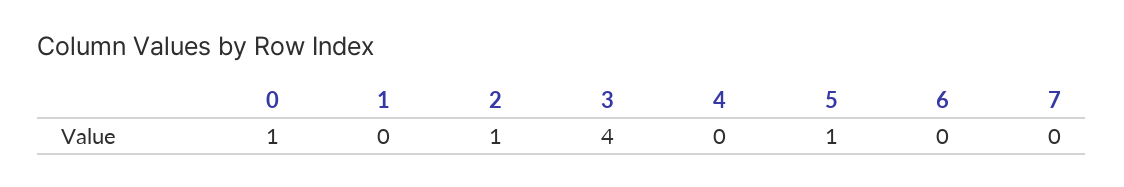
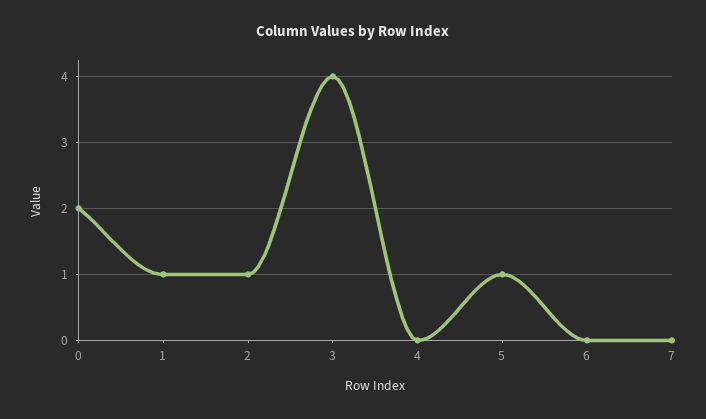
0: 1 -> 2
1: 0 -> 1

